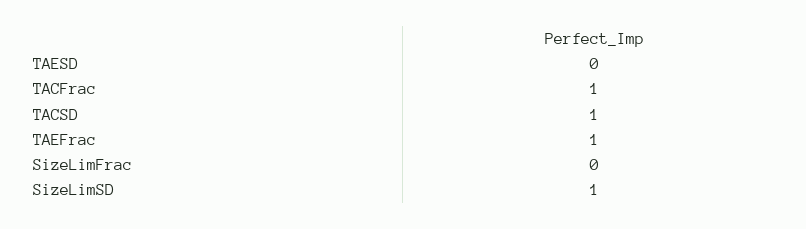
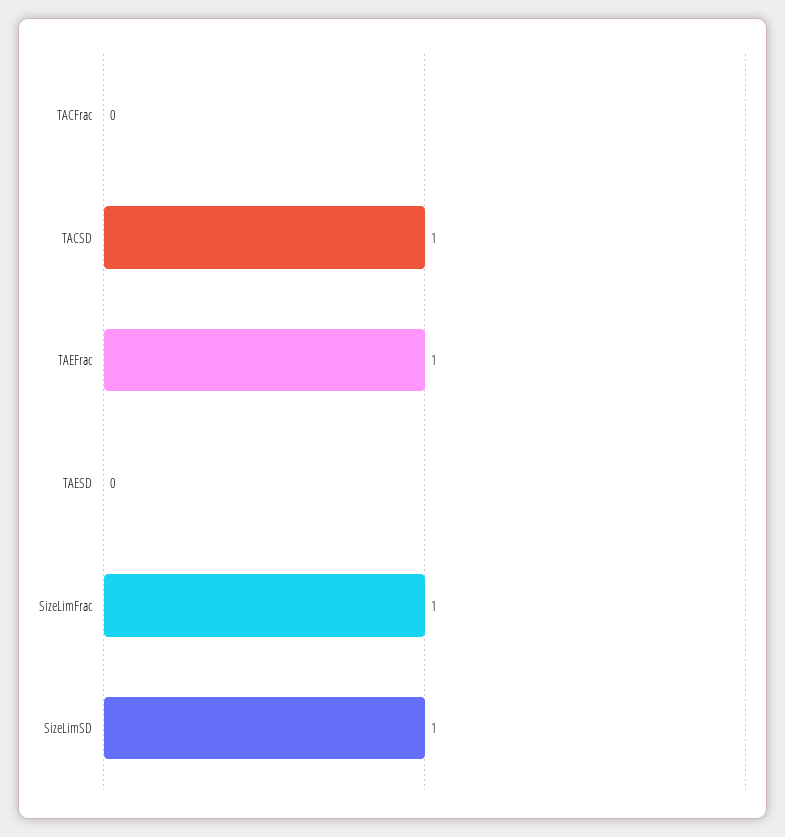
TACFrac: 1 -> 0
SizeLimFrac: 0 -> 1

